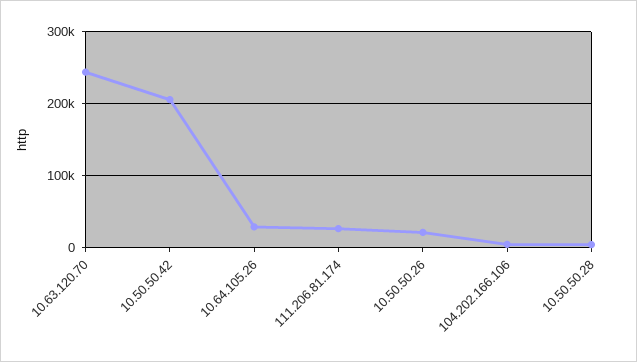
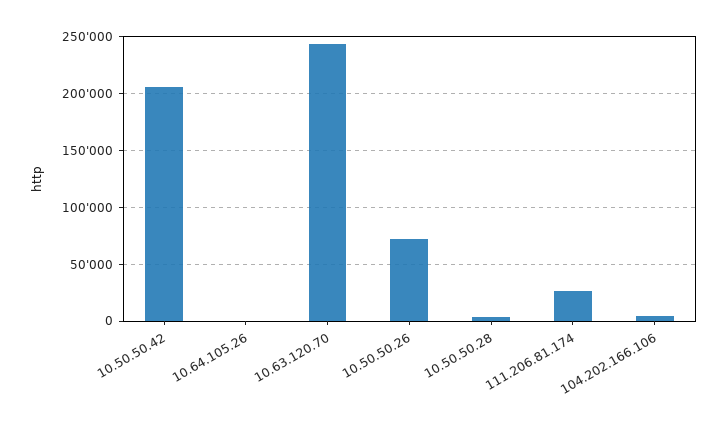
10.64.105.26: 30000 -> 0
10.50.50.26: 20000 -> 70000

